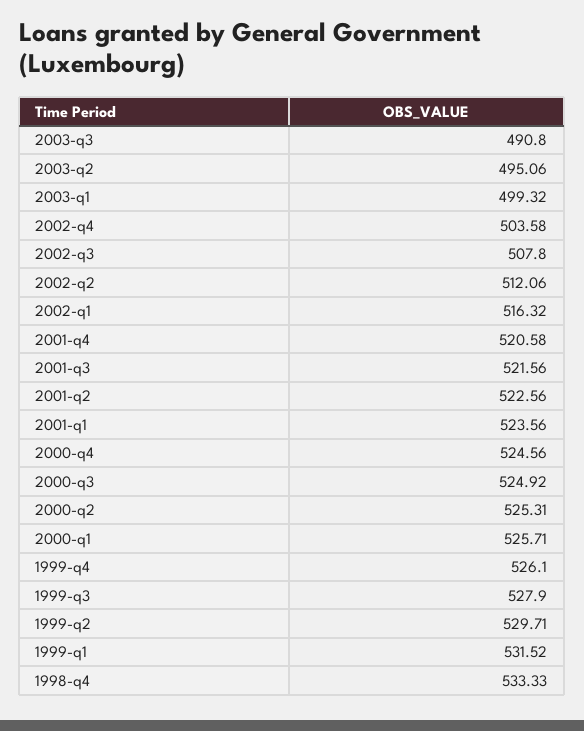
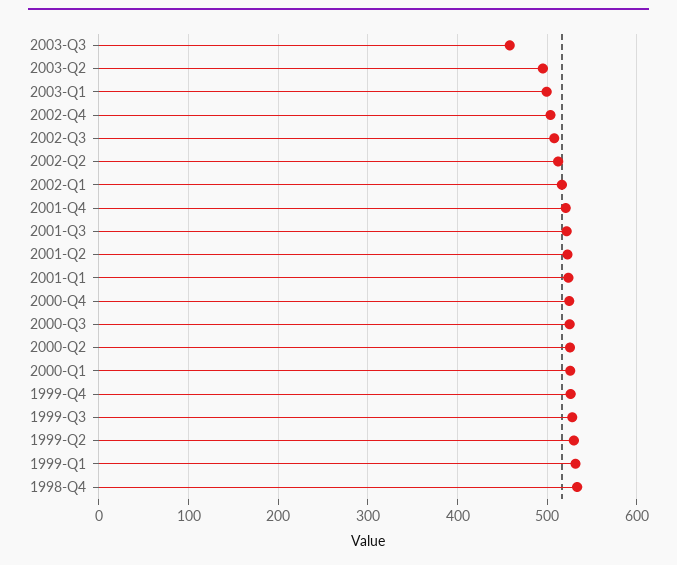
2003-q3: 490.8 -> 460

